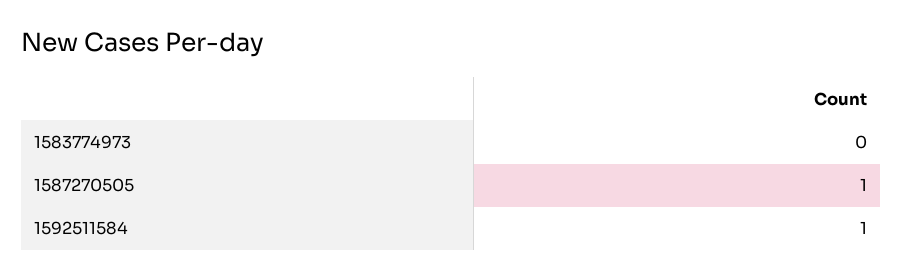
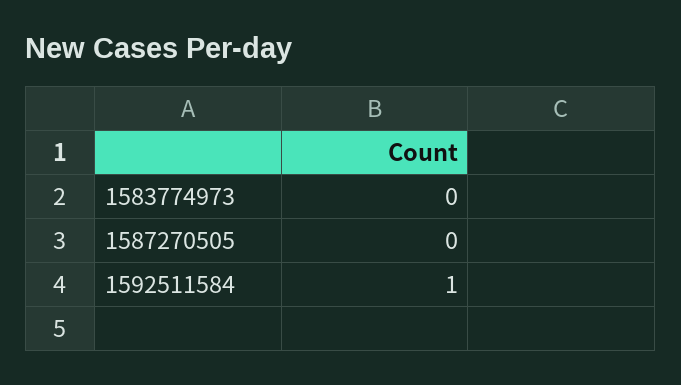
1587270505: 1 -> 0

